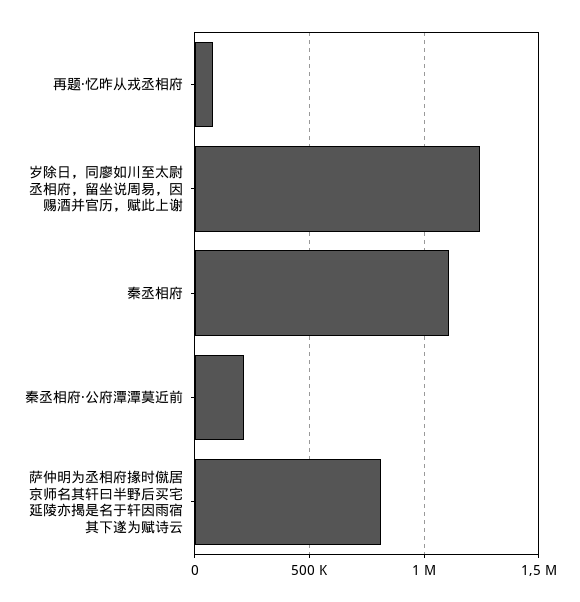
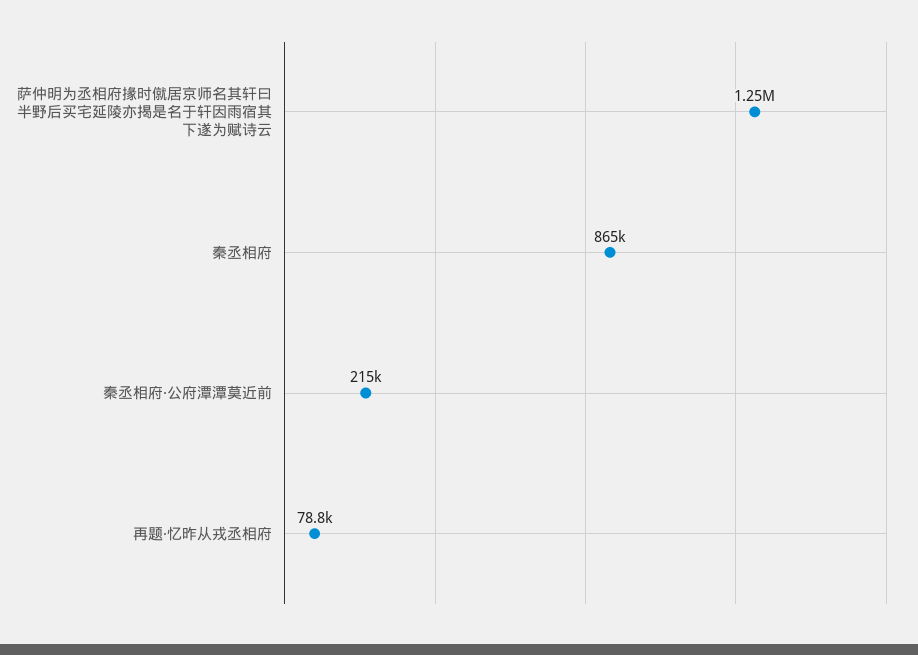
岁除日，同廖如川至太尉丞相府，留坐说周易，因赐酒并官历，赋此上谢: 1250000 -> none
秦丞相府: 1100000 -> 865000
萨仲明为丞相府掾时僦居京师名其轩曰半野后买宅延陵亦揭是名于轩因雨宿其下遂为赋诗云: 800000 -> 1250000

